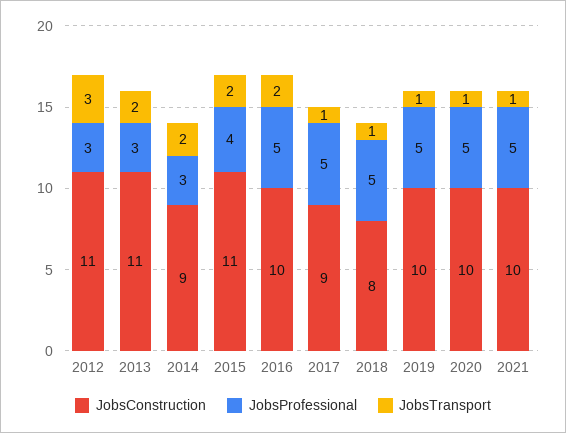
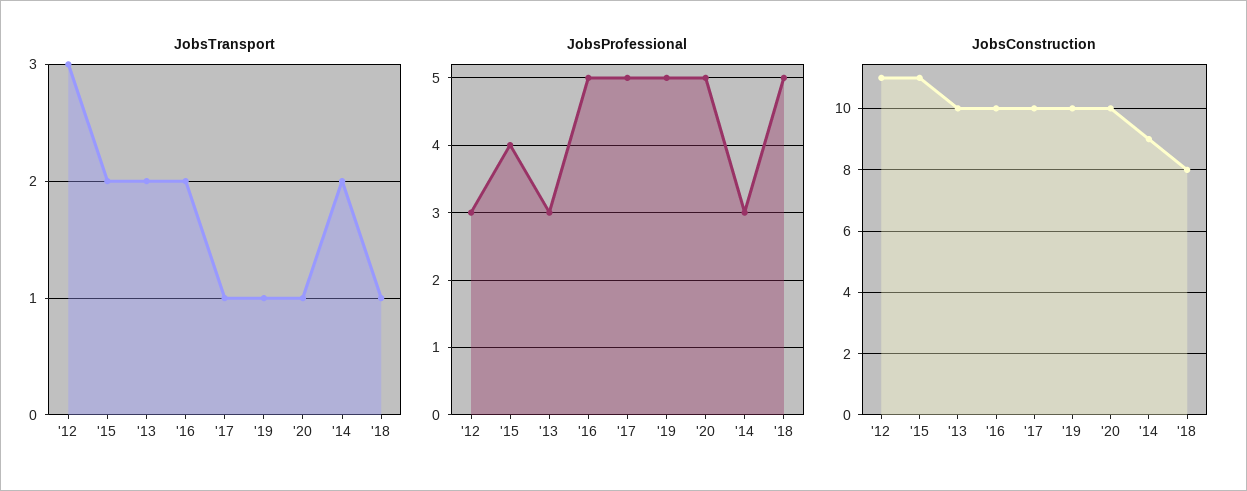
JobsConstruction, 2013: 11 -> 10
JobsConstruction, 2017: 9 -> 10
JobsConstruction, 2021: 10 -> none
JobsProfessional, 2021: 5 -> none
JobsTransport, 2021: 1 -> none

